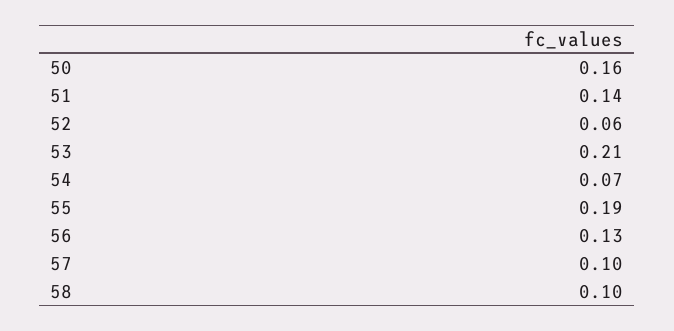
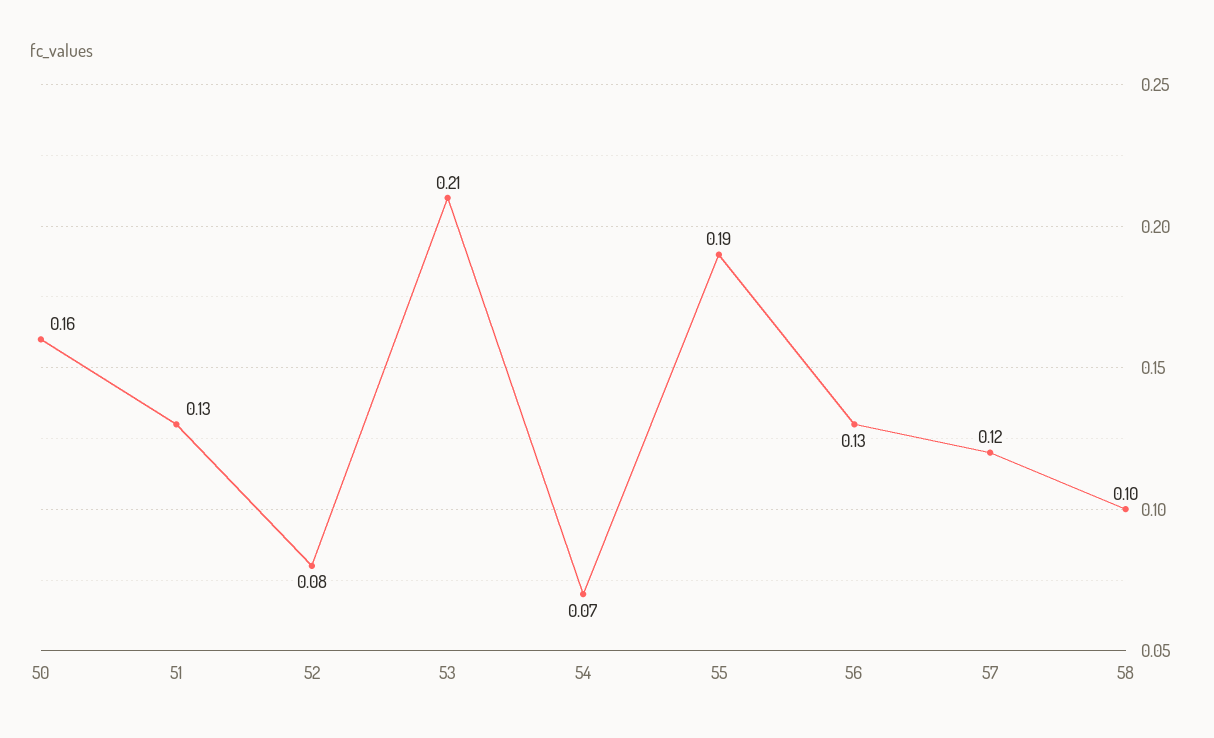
51: 0.14 -> 0.13
52: 0.06 -> 0.08
57: 0.1 -> 0.12

